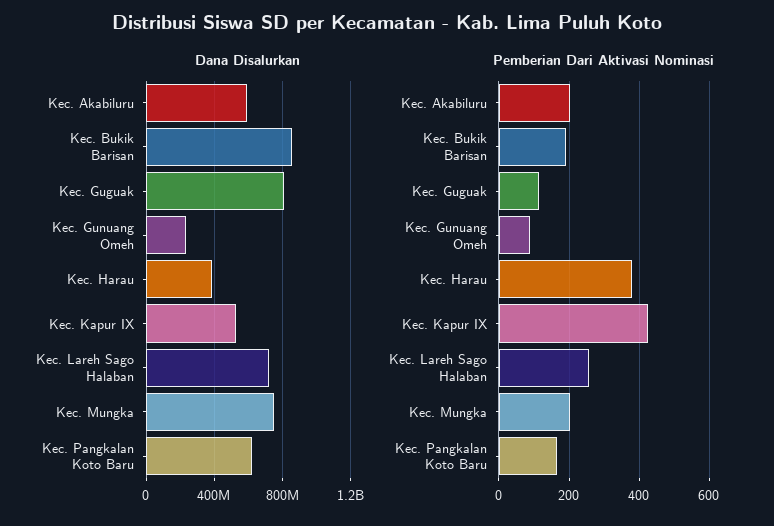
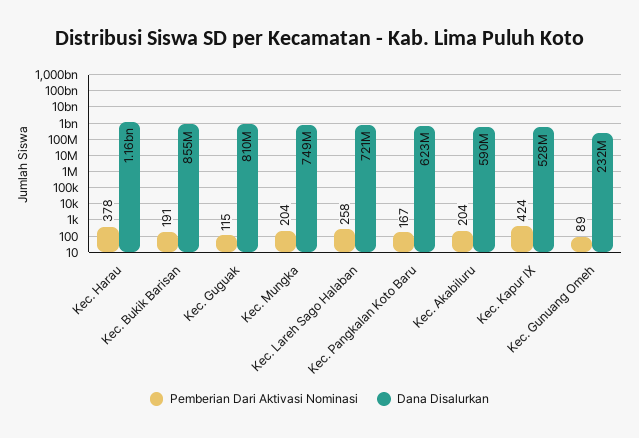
Dana Disalurkan, Kec. Harau: 400000000 -> 1160000000

